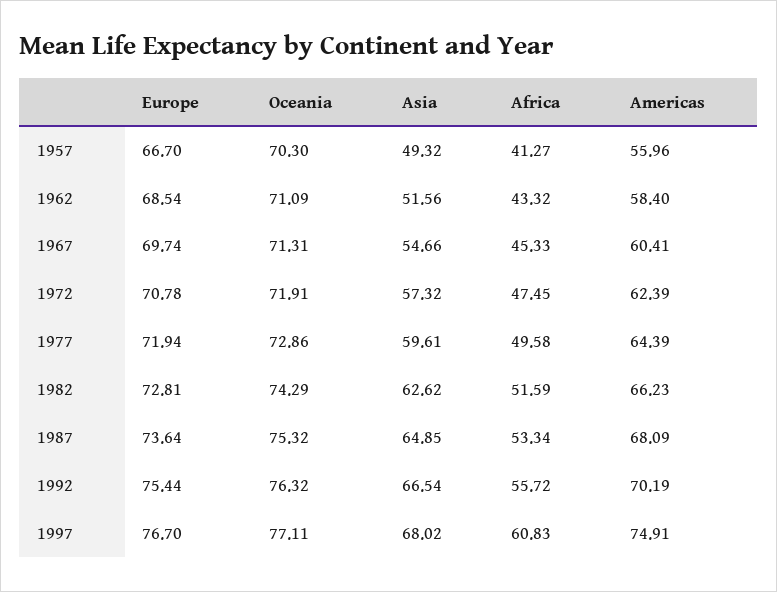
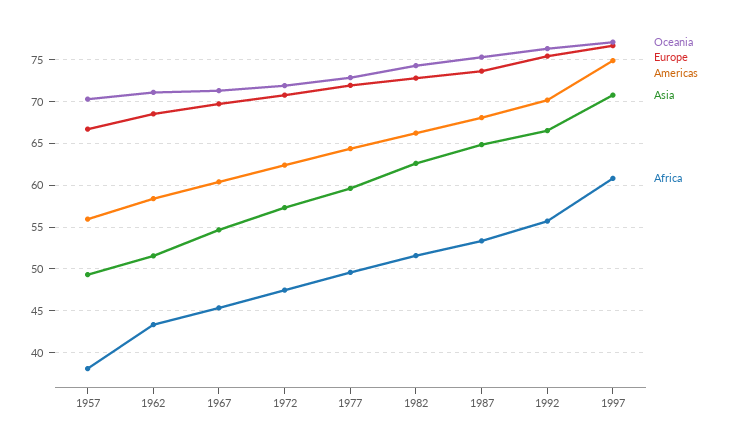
Africa, 1957: 41.27 -> 38
Asia, 1997: 68.02 -> 71

